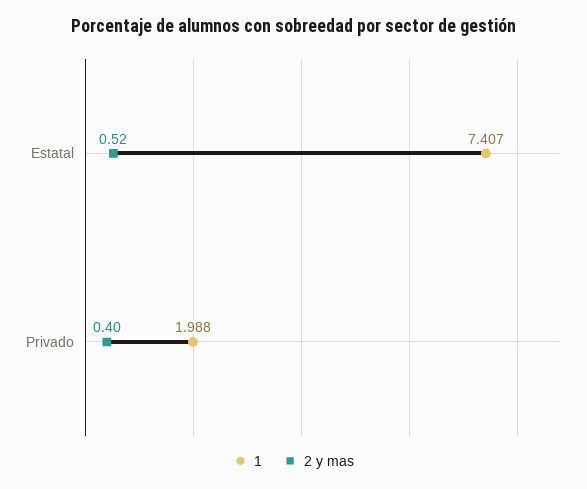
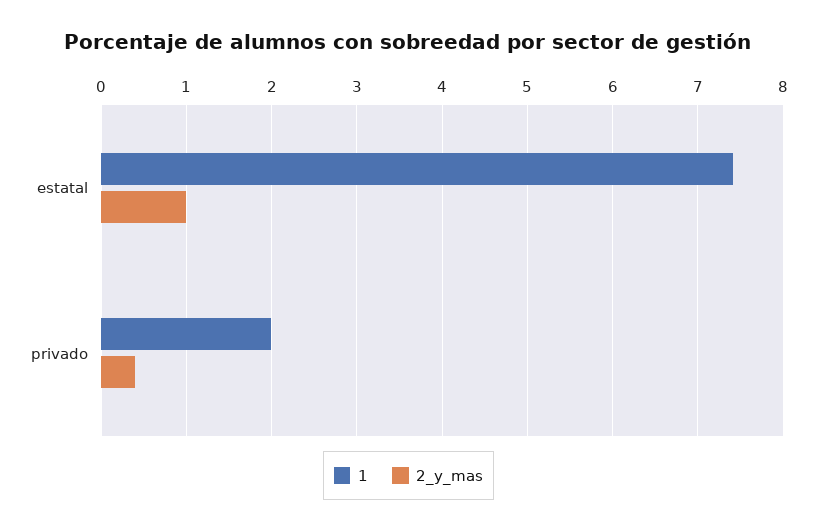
2 y mas, Estatal: 0.52 -> 1

